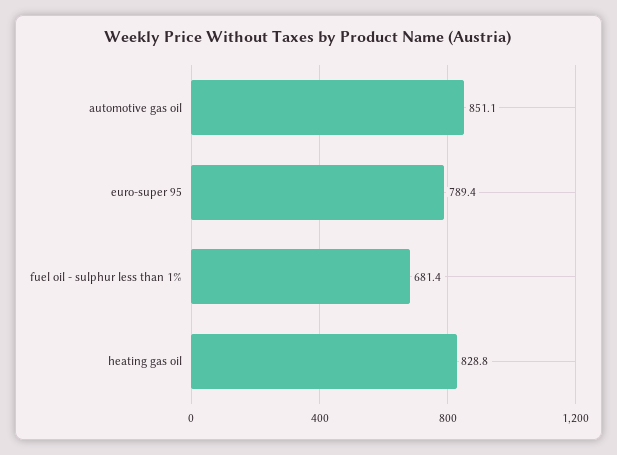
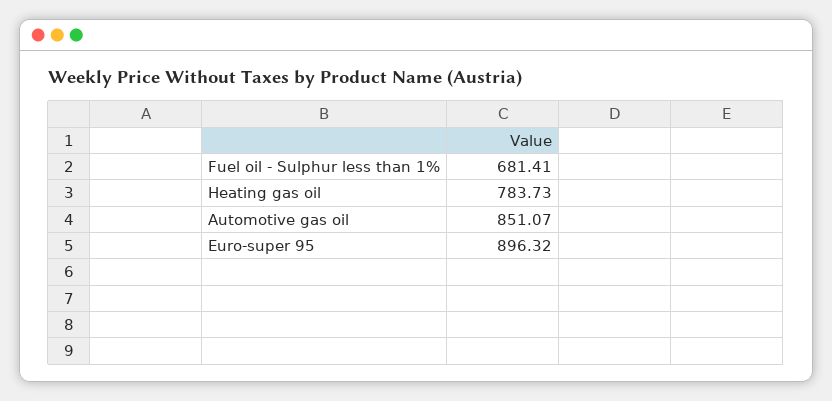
euro-super 95: 789.4 -> 896.32
heating gas oil: 828.8 -> 783.73

